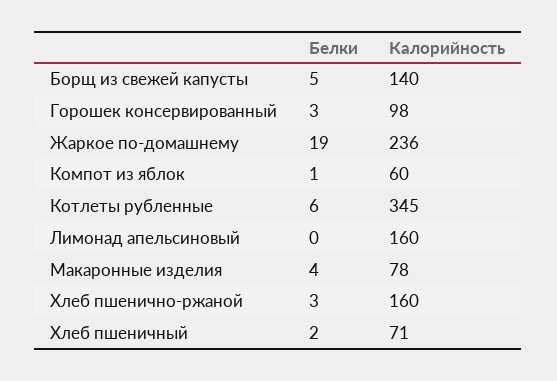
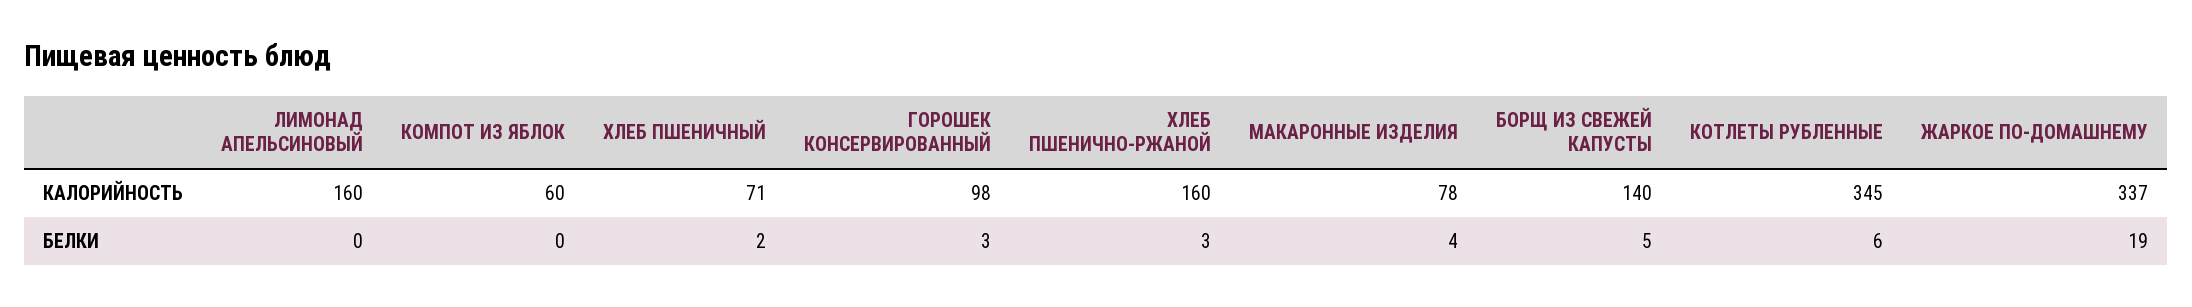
Калорийность, Жаркое по-домашнему: 236 -> 337
Белки, Компот из яблок: 1 -> 0

